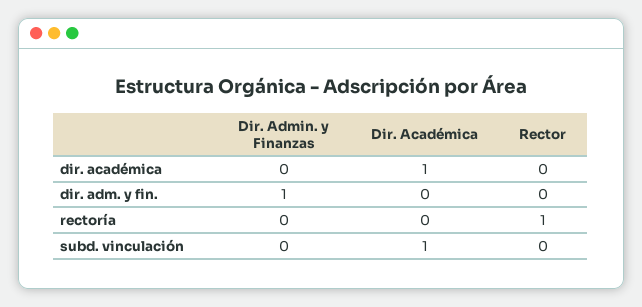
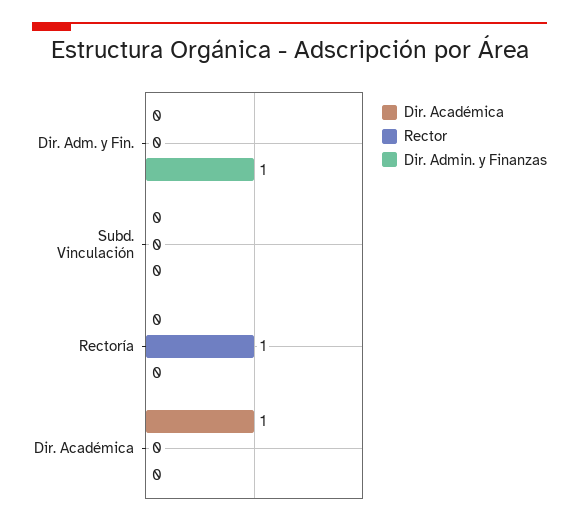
Dir. Académica, subd. vinculación: 1 -> 0

